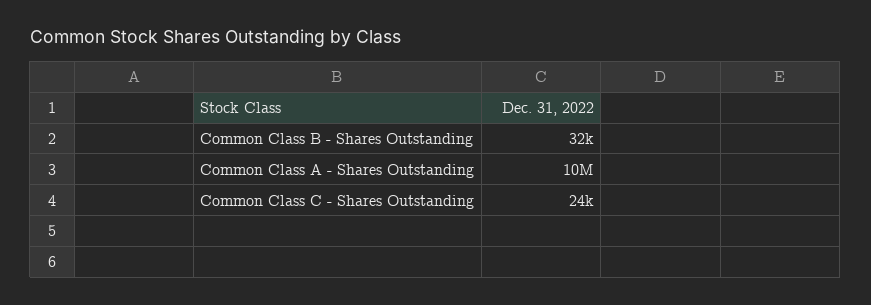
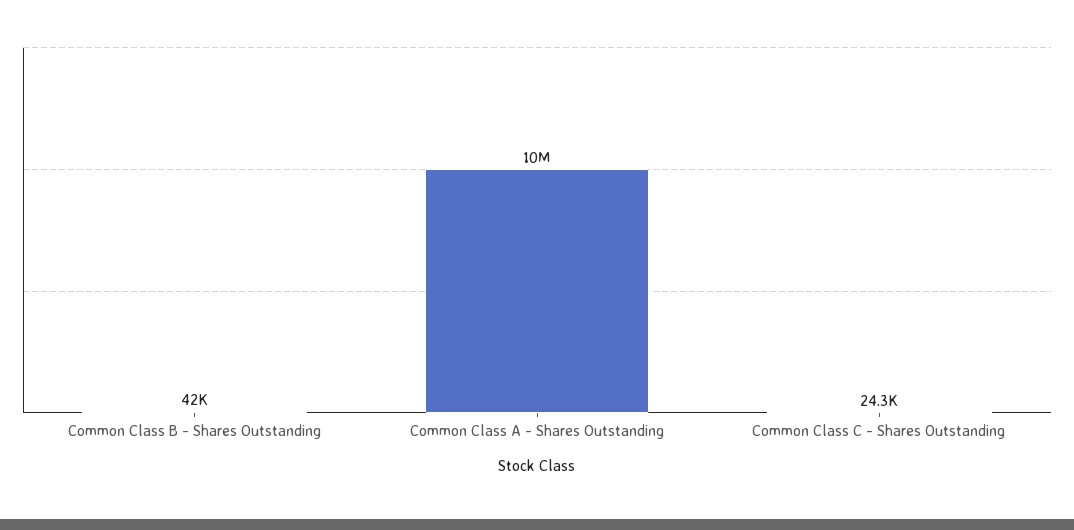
Common Class B - Shares Outstanding: 32000 -> 42000

